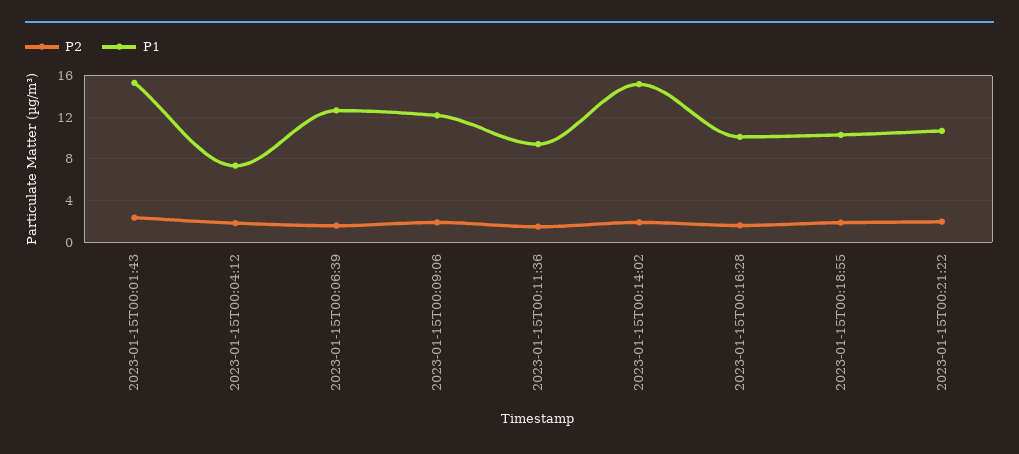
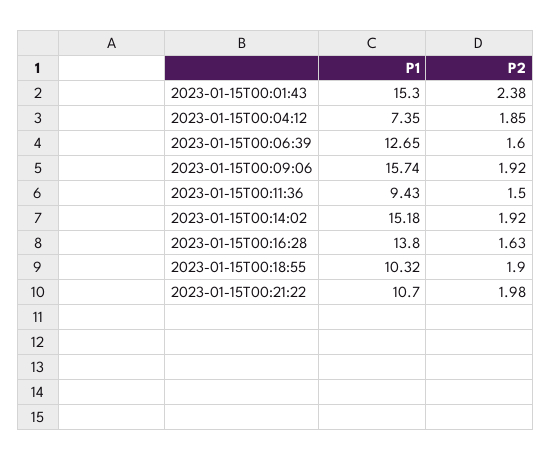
P1, 2023-01-15T00:09:06: 12 -> 15.74
P1, 2023-01-15T00:16:28: 10 -> 13.8

